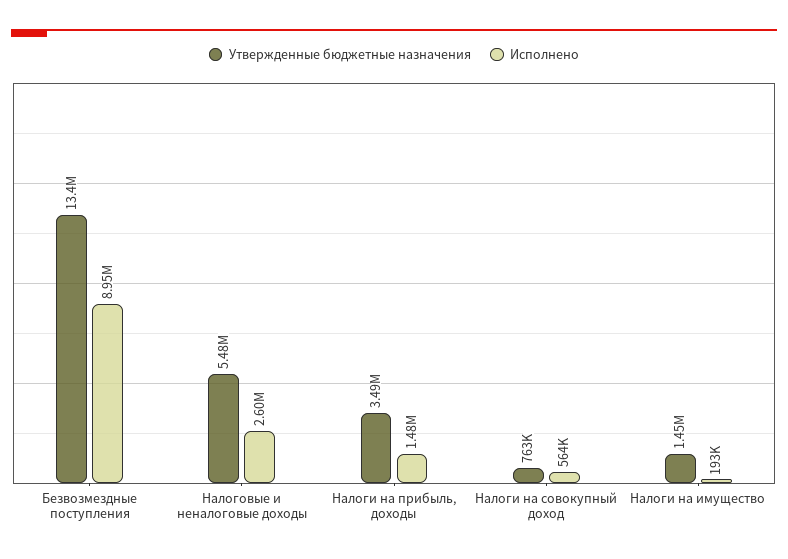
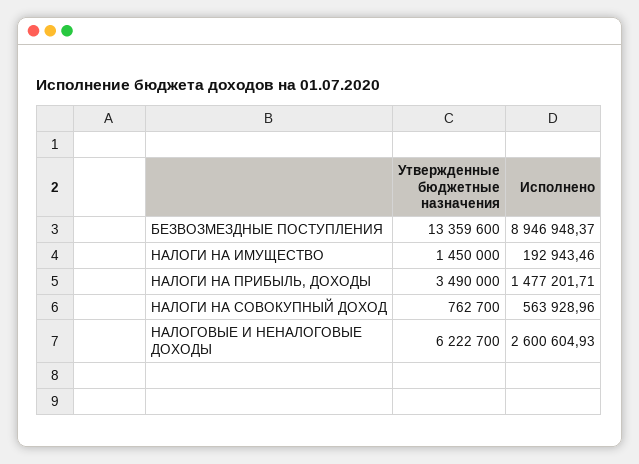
Утвержденные бюджетные назначения, Налоговые и неналоговые доходы: 5480000 -> 6222700

